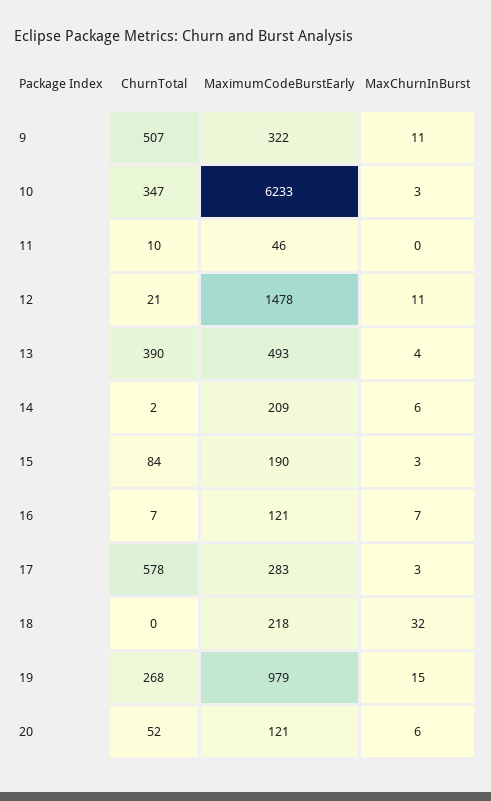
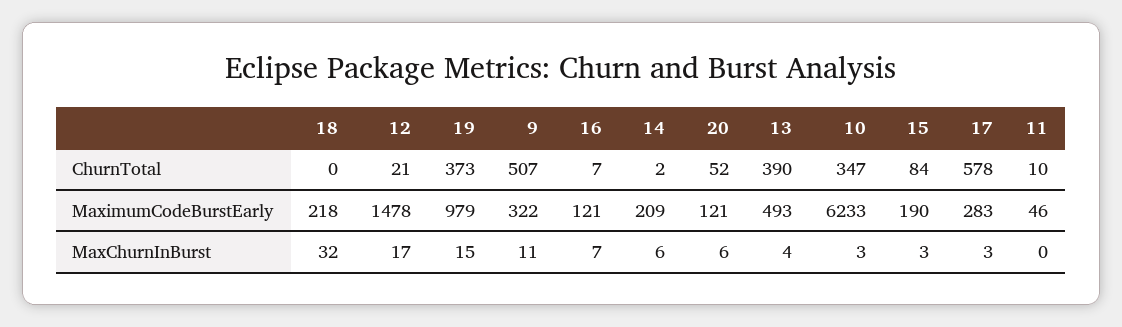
MaxChurnInBurst, 12: 11 -> 17
ChurnTotal, 19: 268 -> 373

